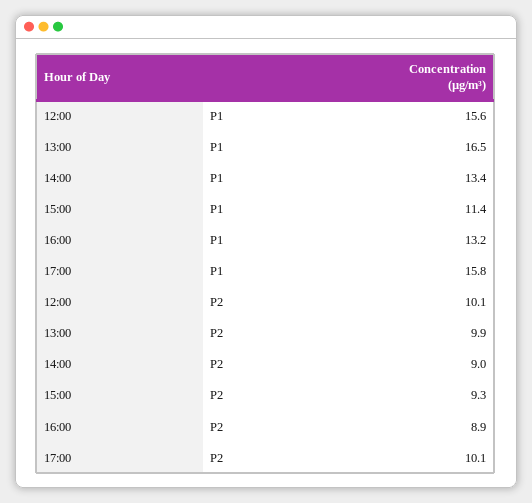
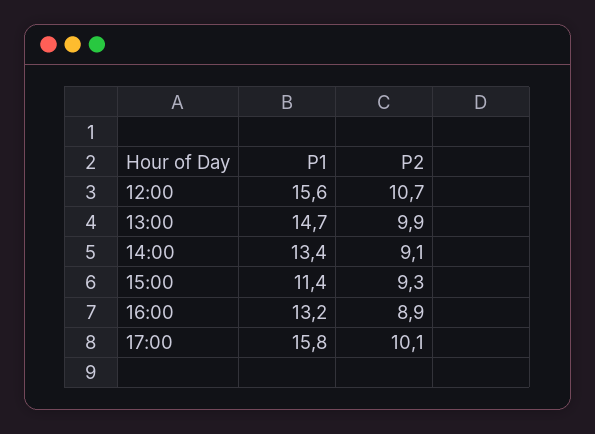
13:00, P1: 16.5 -> 14.7
12:00, P2: 10.1 -> 10.7
14:00, P2: 9 -> 9.1

